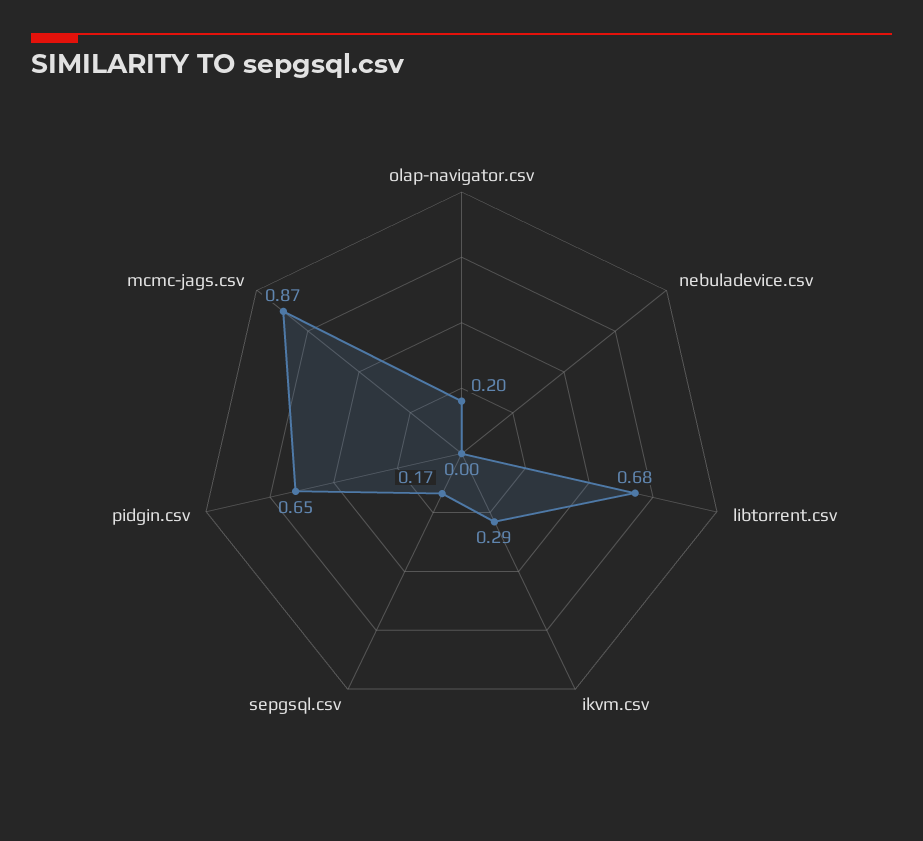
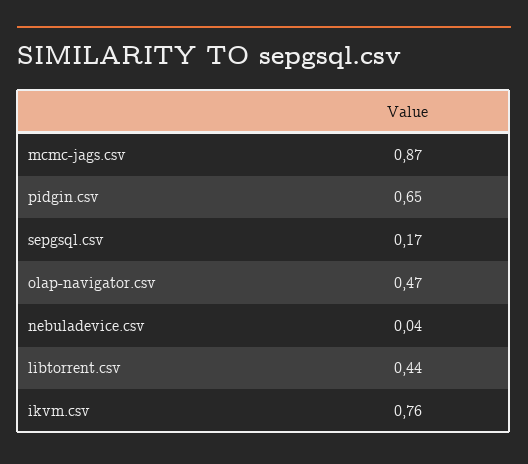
olap-navigator.csv: 0.2 -> 0.47
nebuladevice.csv: 0 -> 0.04
libtorrent.csv: 0.68 -> 0.44
ikvm.csv: 0.29 -> 0.76

